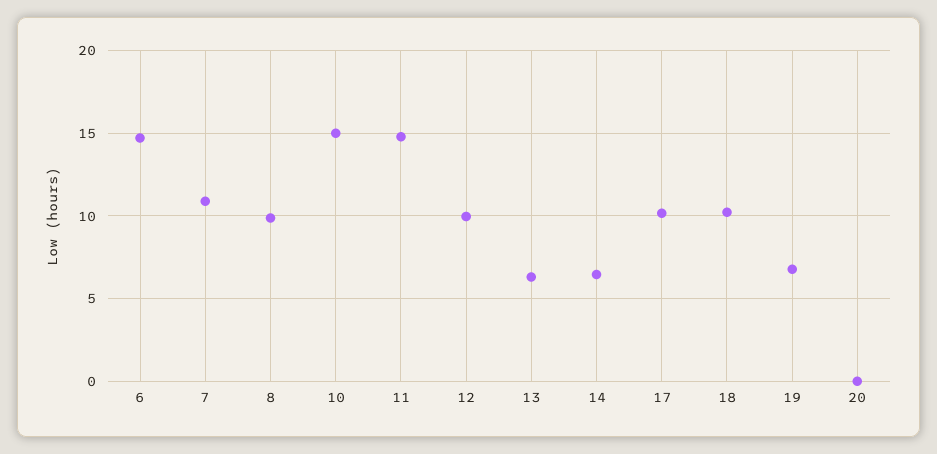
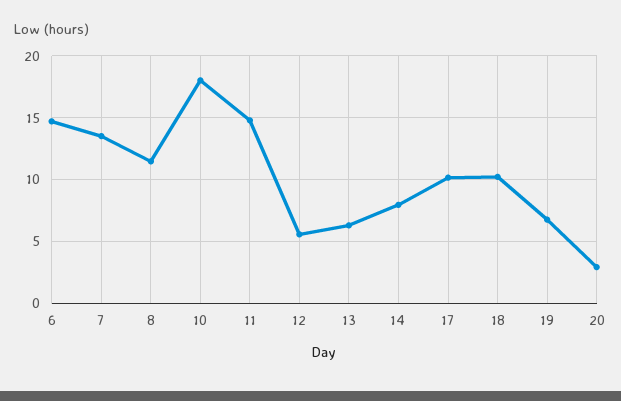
7: 11 -> 13.5
8: 10 -> 11.5
10: 15 -> 18
12: 10 -> 5.5
14: 6.5 -> 8
20: 0 -> 3

